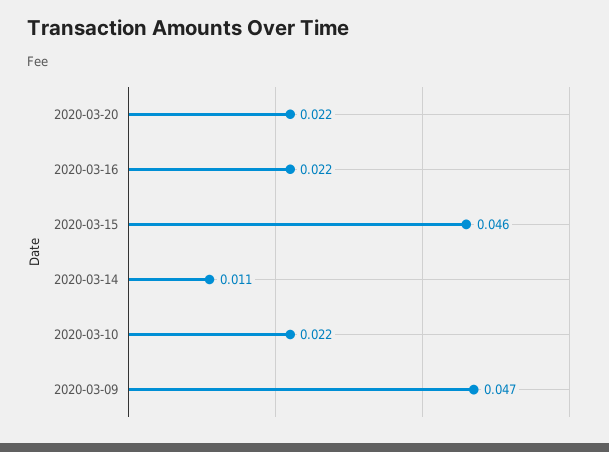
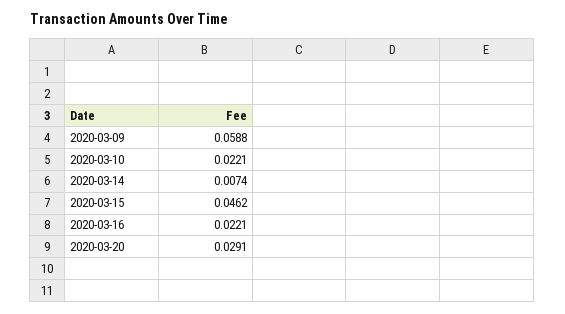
2020-03-20: 0.022 -> 0.0291
2020-03-14: 0.011 -> 0.0074
2020-03-09: 0.047 -> 0.0588

